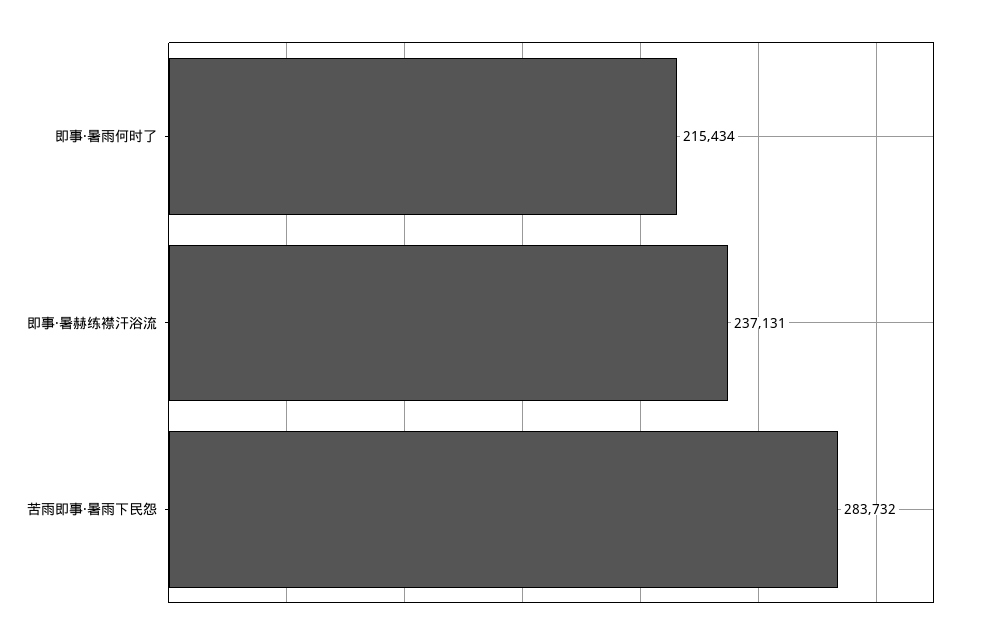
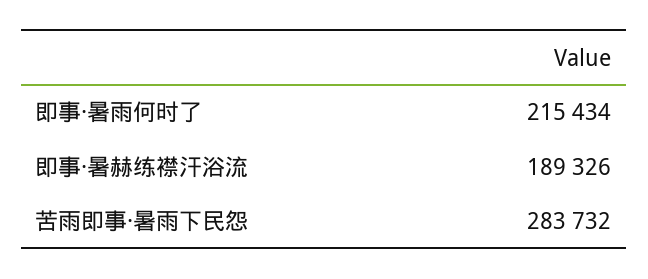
即事·暑赫练襟汗浴流: 237131 -> 189326

